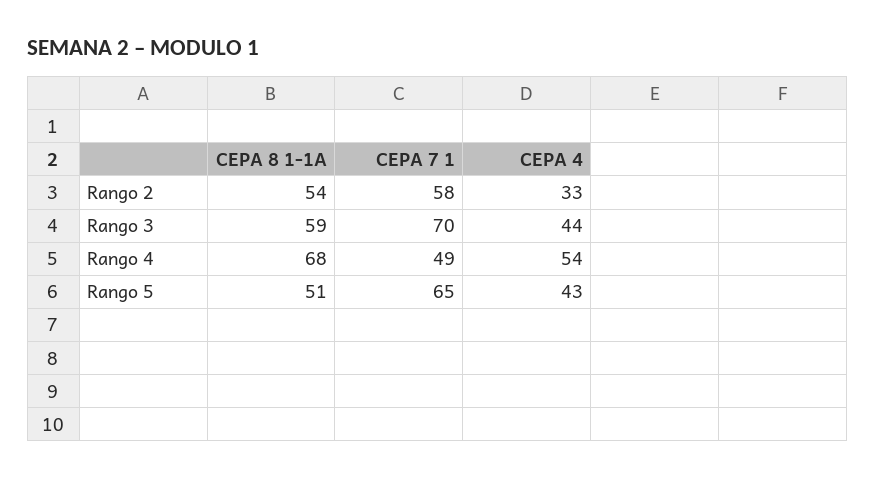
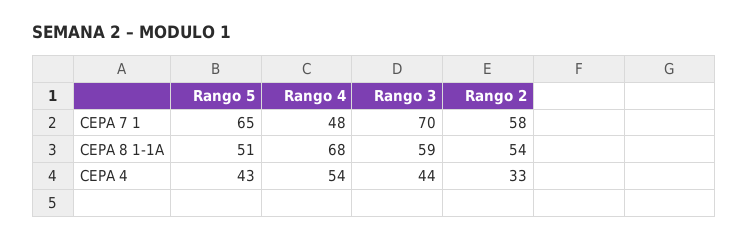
CEPA 7 1, Rango 4: 49 -> 48

